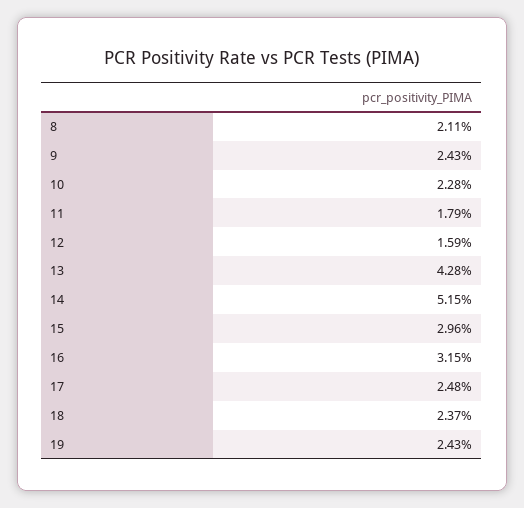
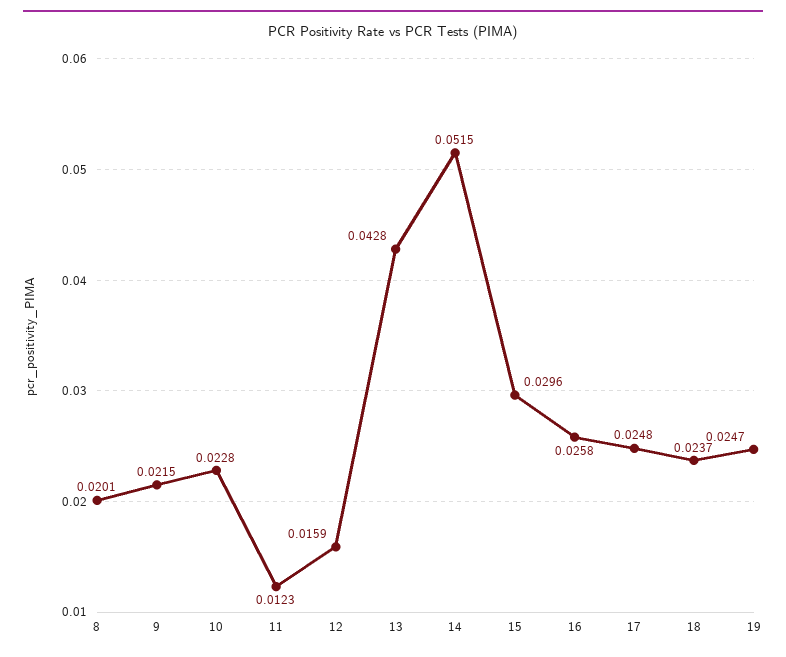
8: 0.0211 -> 0.0201
9: 0.0243 -> 0.0215
11: 0.0179 -> 0.0123
16: 0.0315 -> 0.0258
19: 0.0243 -> 0.0247

